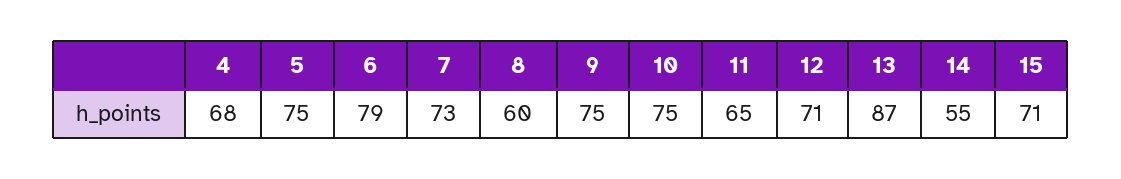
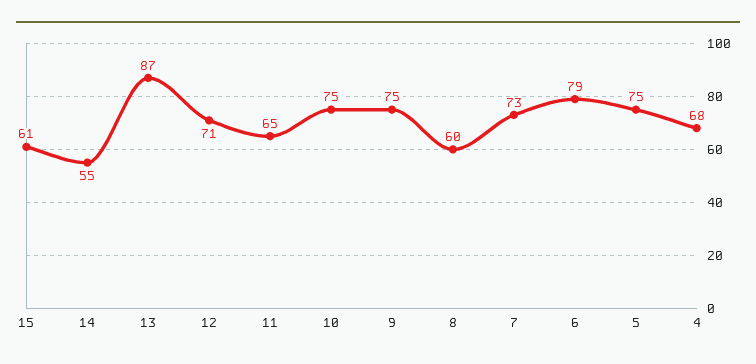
15: 71 -> 61

